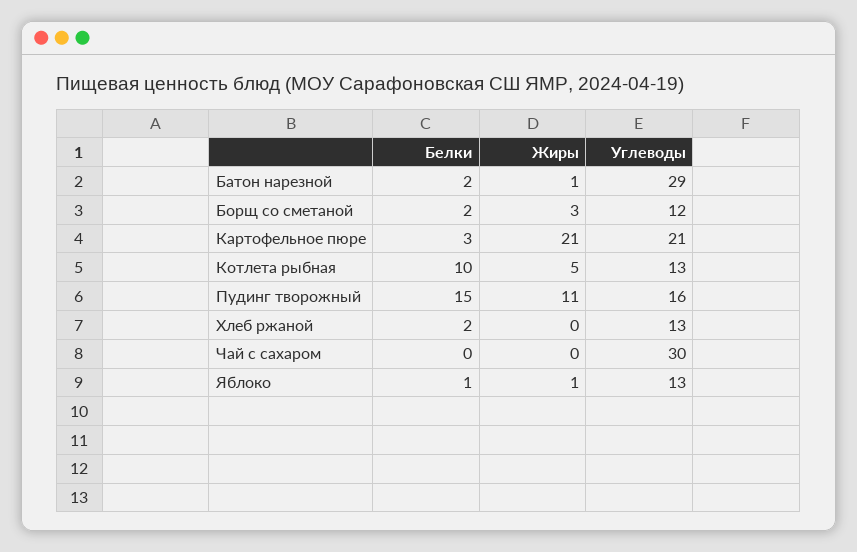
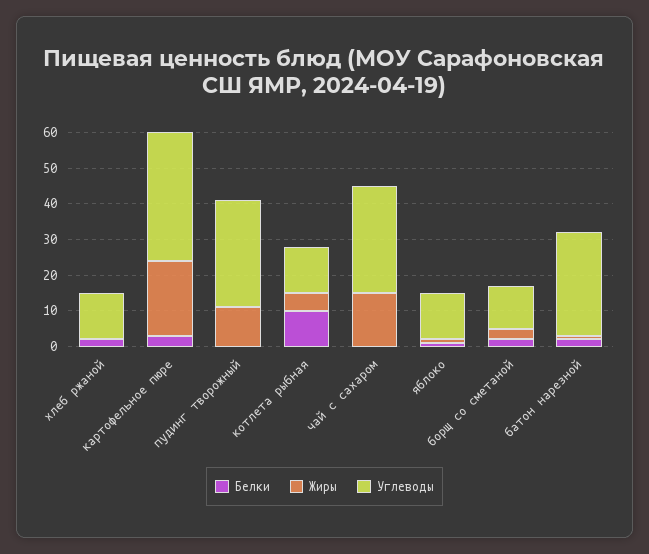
Углеводы, Картофельное пюре: 21 -> 35
Белки, Пудинг творожный: 15 -> 0
Углеводы, Пудинг творожный: 16 -> 30
Жиры, Чай с сахаром: 0 -> 15

